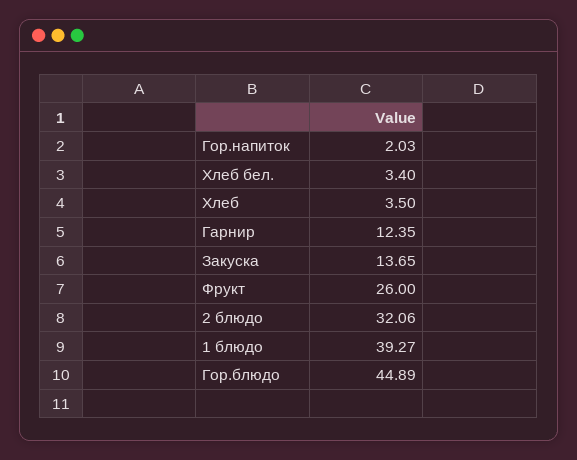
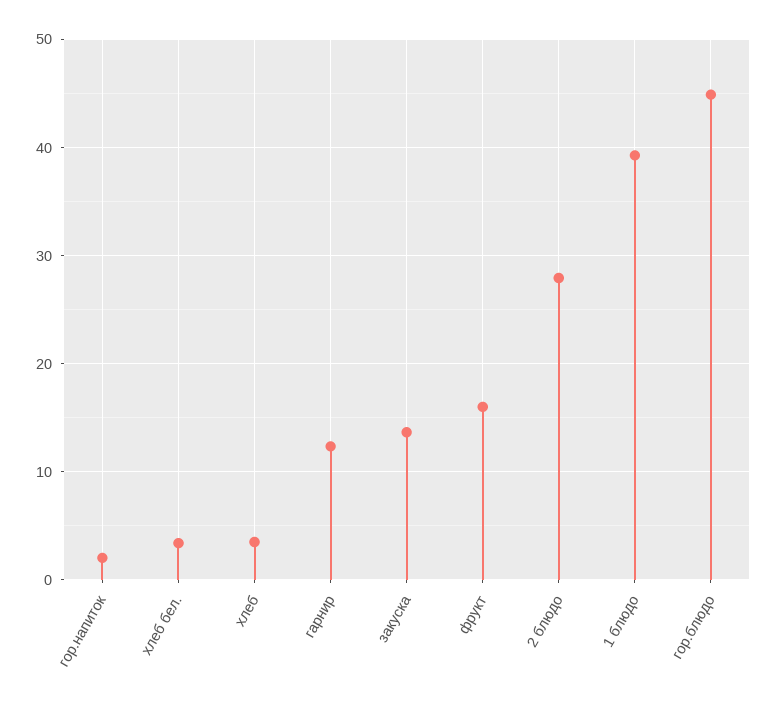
Фрукт: 26 -> 16
2 блюдо: 32.06 -> 28

